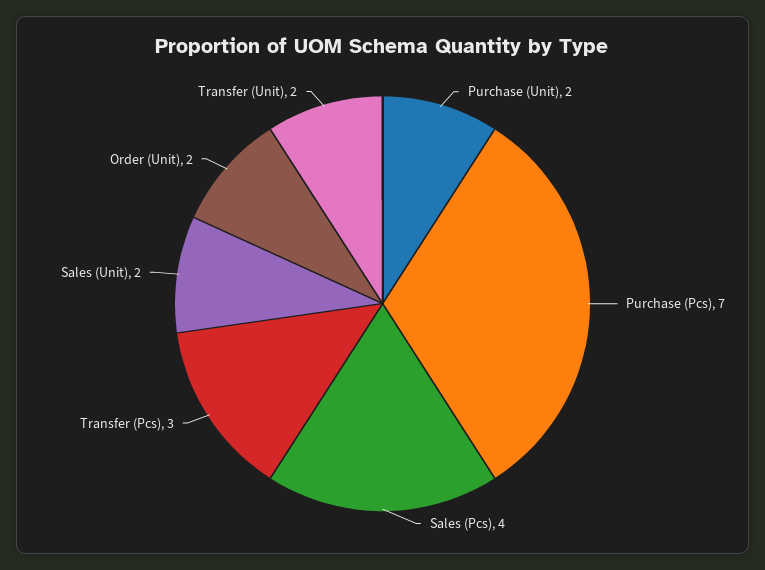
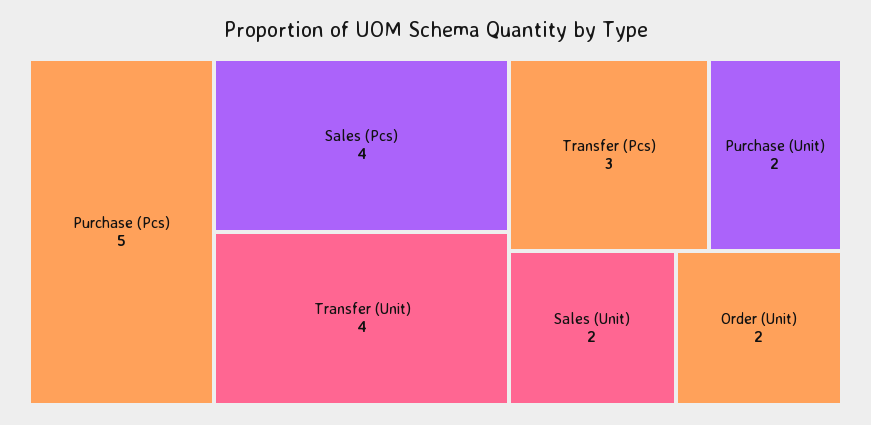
Purchase (Pcs): 7 -> 5
Transfer (Unit): 2 -> 4

